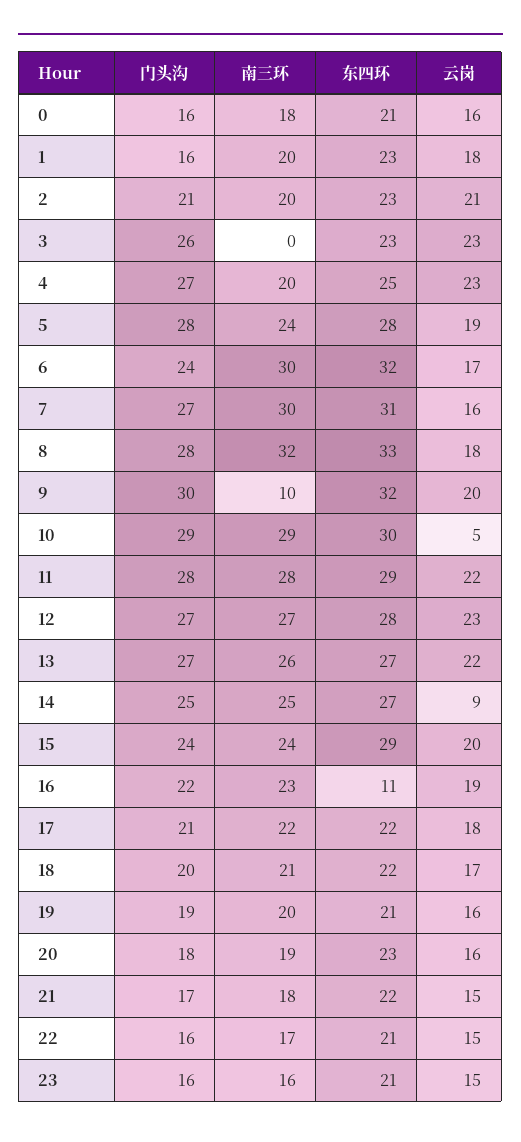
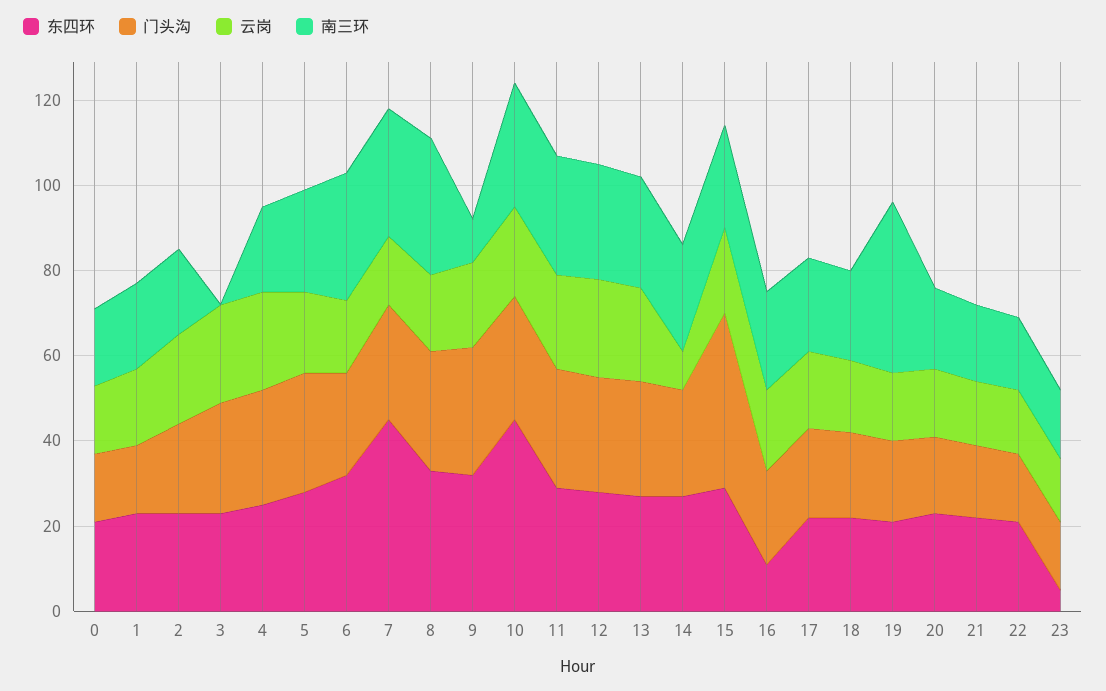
东四环, 7: 31 -> 45
东四环, 10: 30 -> 45
云岗, 10: 5 -> 20
门头沟, 15: 24 -> 40
南三环, 19: 20 -> 40
东四环, 23: 21 -> 5

